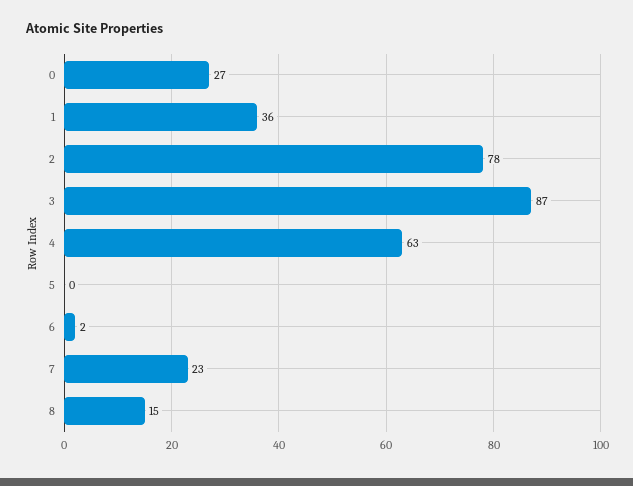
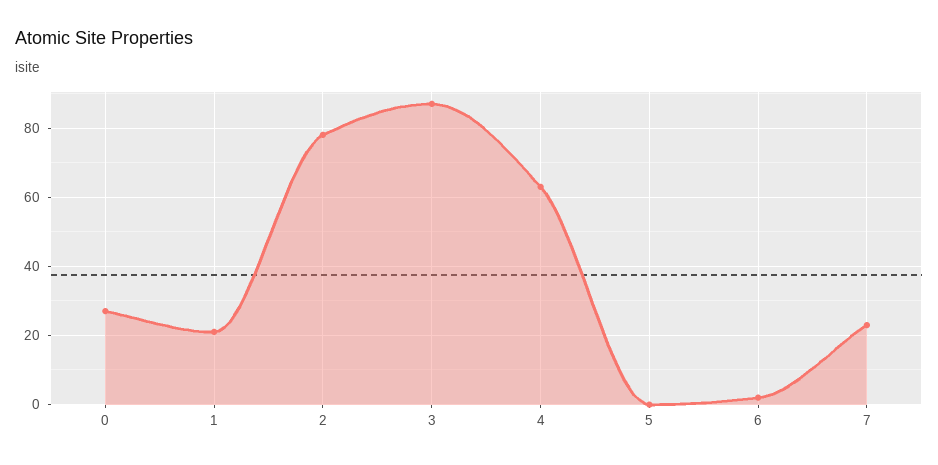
1: 36 -> 20
8: 15 -> none

